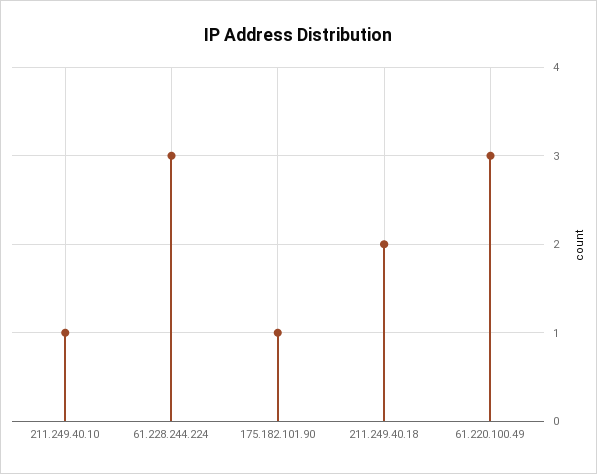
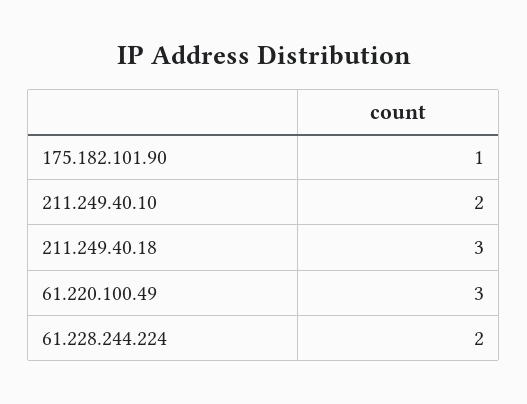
211.249.40.10: 1 -> 2
61.228.244.224: 3 -> 2
211.249.40.18: 2 -> 3

